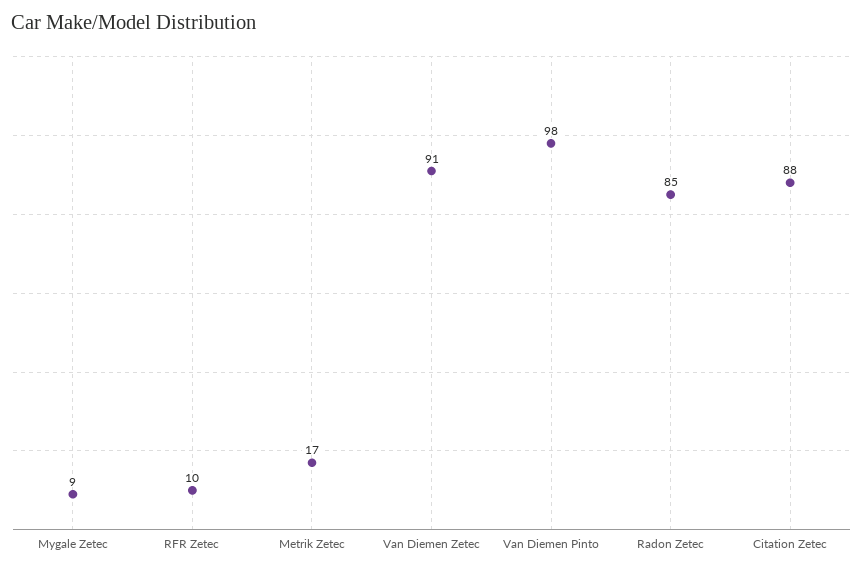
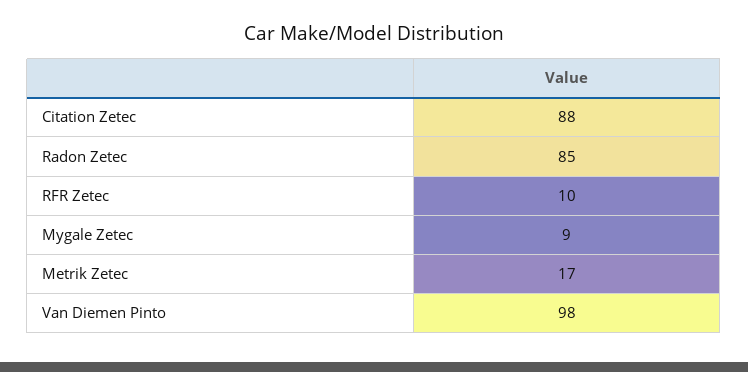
Van Diemen Zetec: 91 -> none

